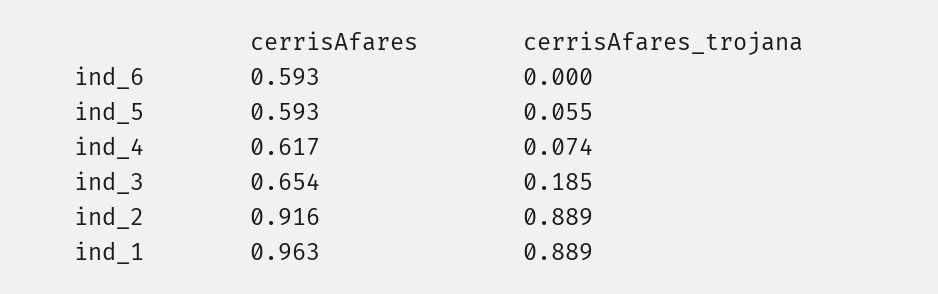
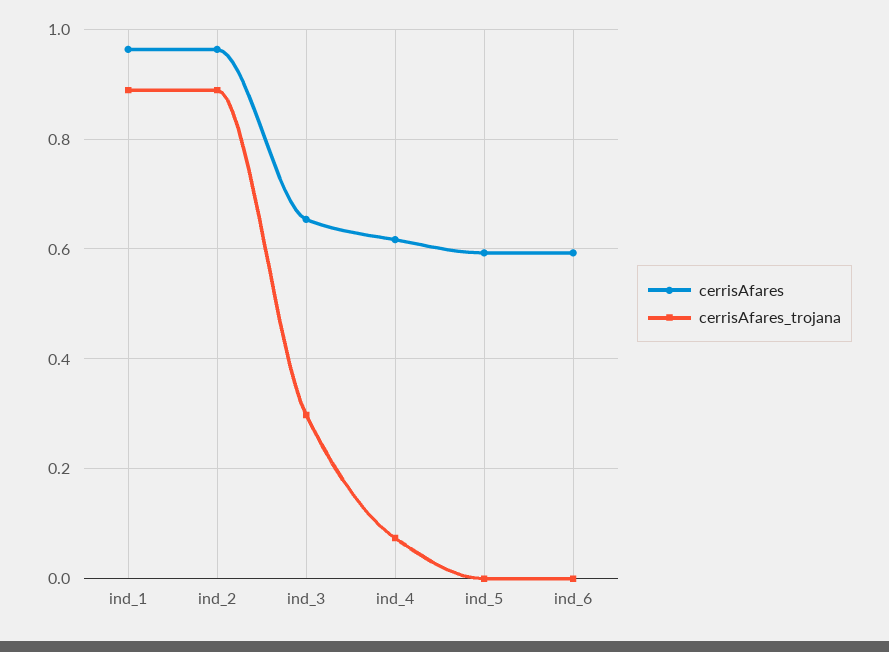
cerrisAfares_trojana, ind_5: 0.055 -> 0
cerrisAfares_trojana, ind_3: 0.185 -> 0.3
cerrisAfares, ind_2: 0.916 -> 0.96

